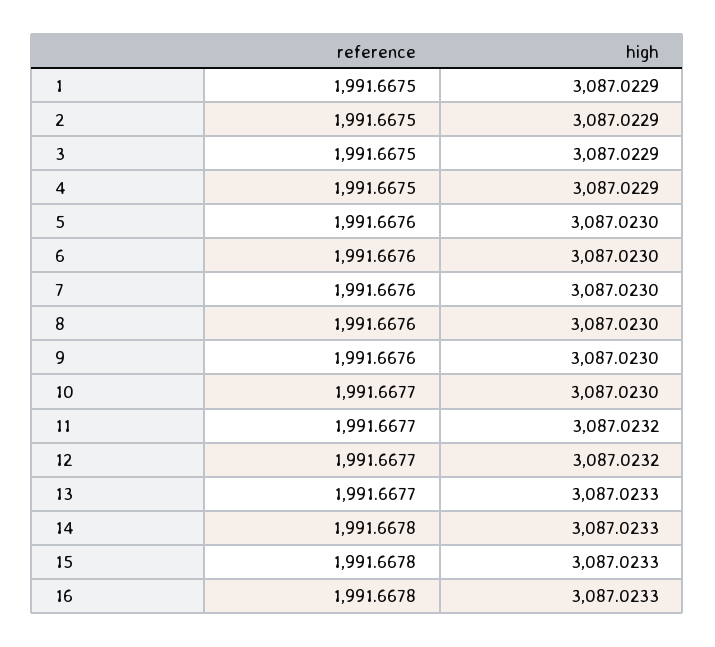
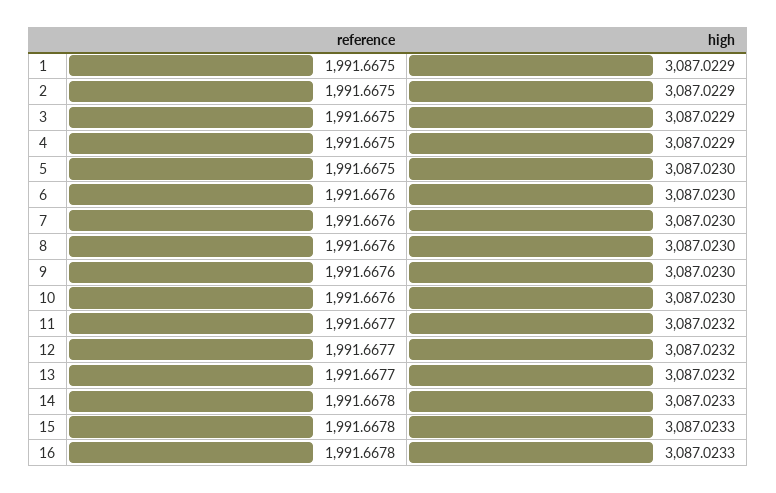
reference, 5: 1991.6676 -> 1991.6675
reference, 10: 1991.6677 -> 1991.6676
high, 13: 3087.0233 -> 3087.0232

